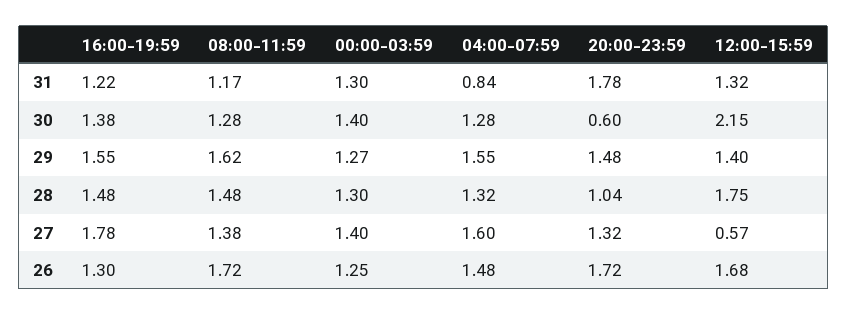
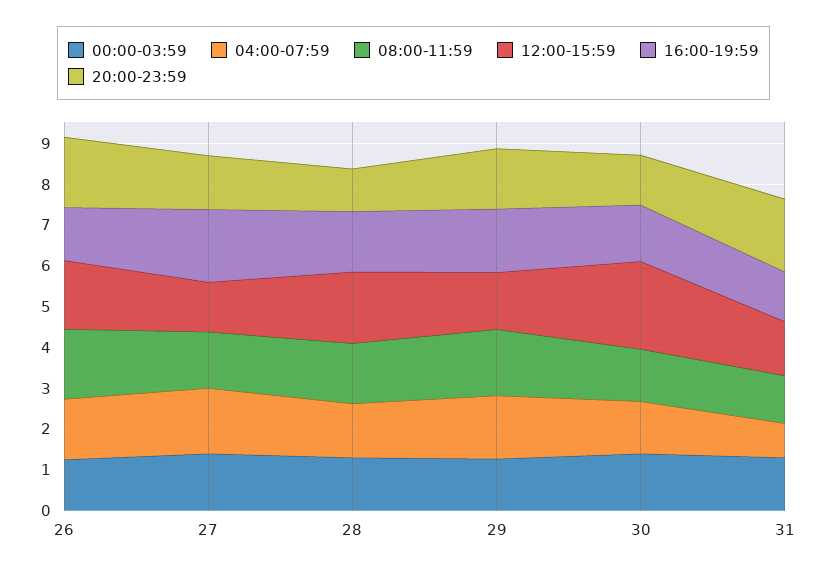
20:00-23:59, 30: 0.6 -> 1.2
12:00-15:59, 27: 0.57 -> 1.2

